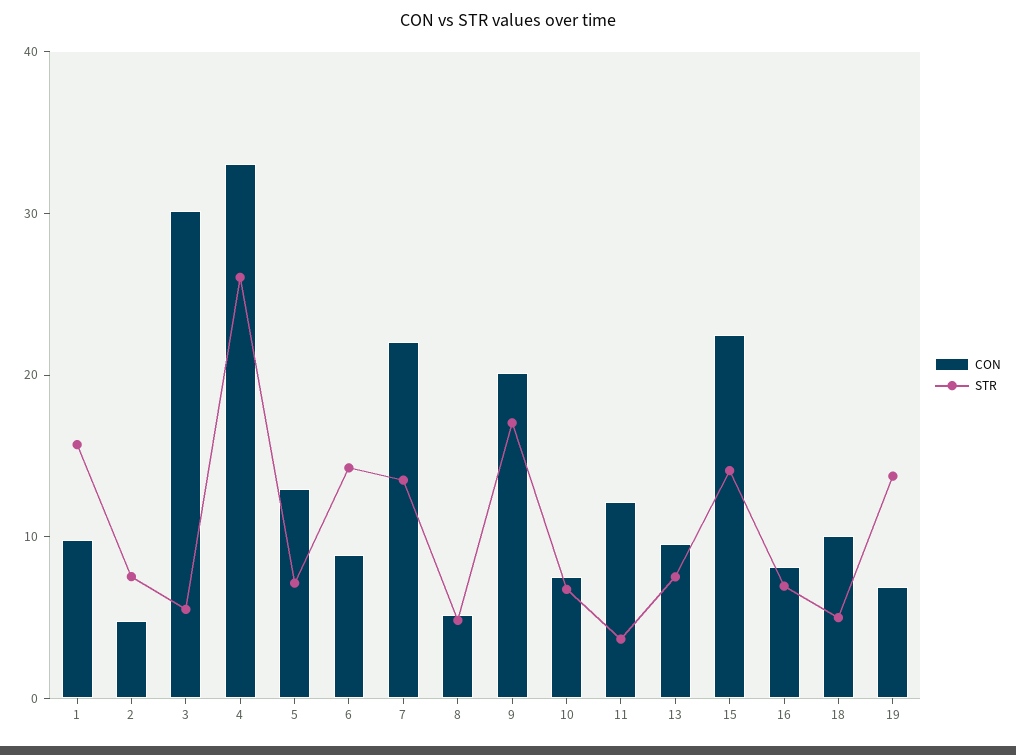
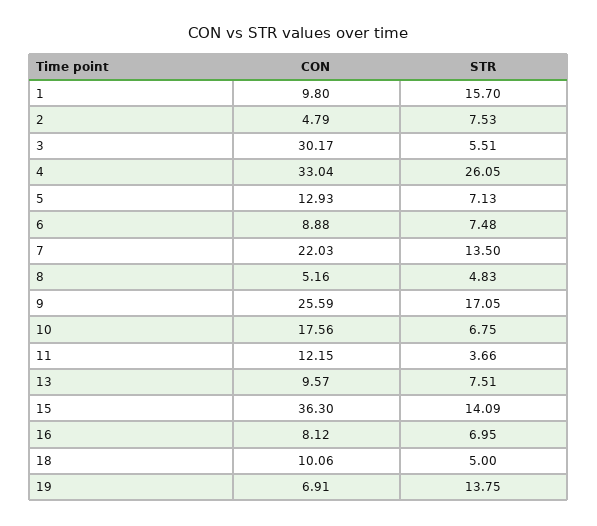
STR, 6: 14 -> 7.48
CON, 9: 20 -> 25.59
CON, 10: 8 -> 17.56
CON, 15: 22 -> 36.3

